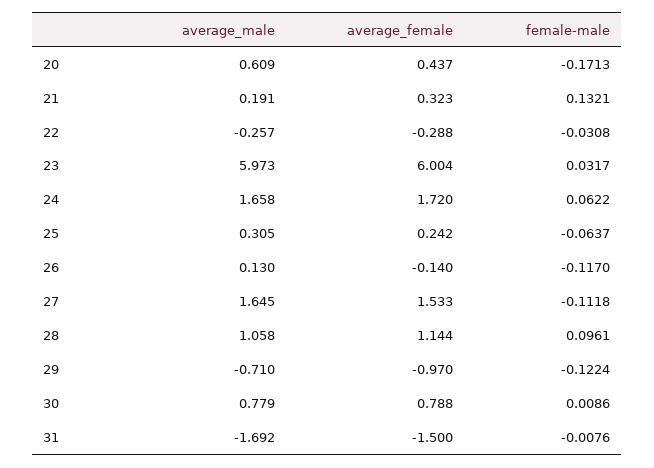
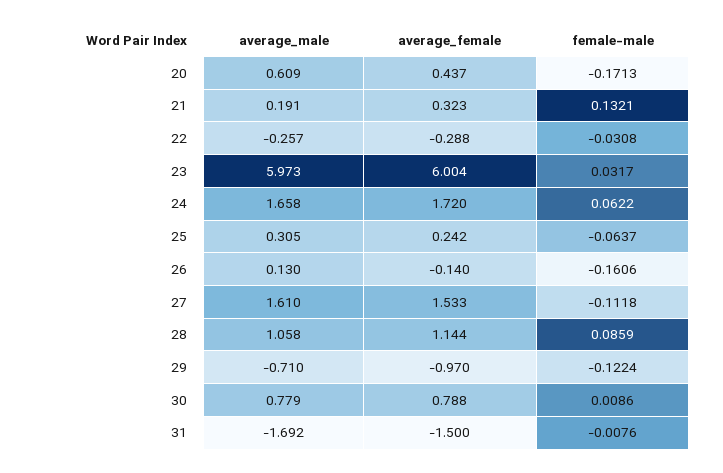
female-male, 26: -0.117 -> -0.1606
average_male, 27: 1.645 -> 1.61
female-male, 28: 0.0961 -> 0.0859

